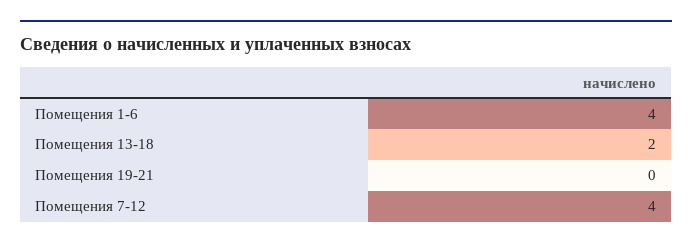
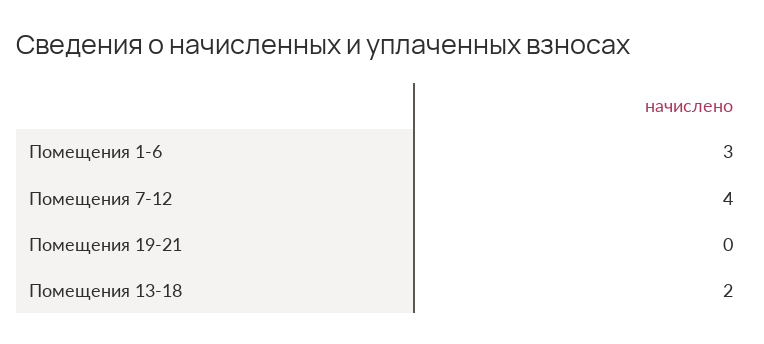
Помещения 1-6: 4 -> 3

